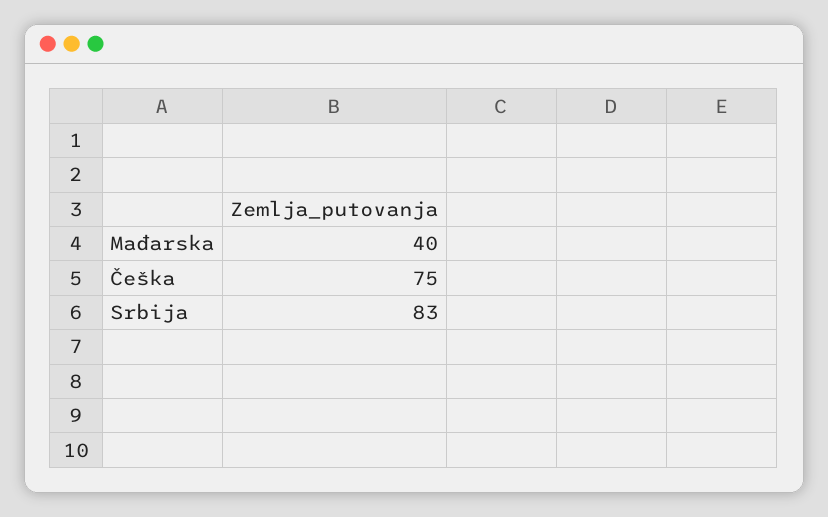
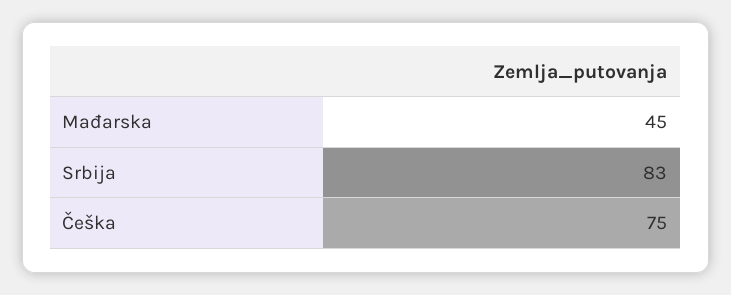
Mađarska: 40 -> 45

